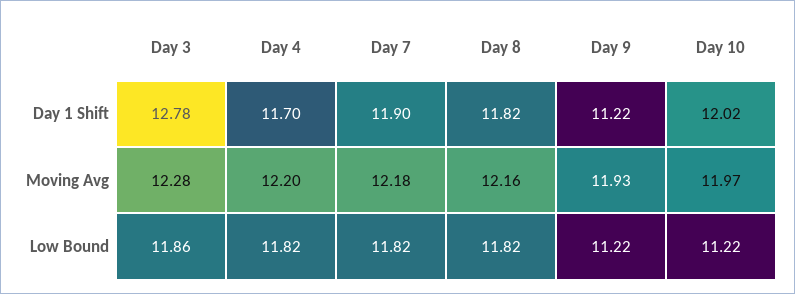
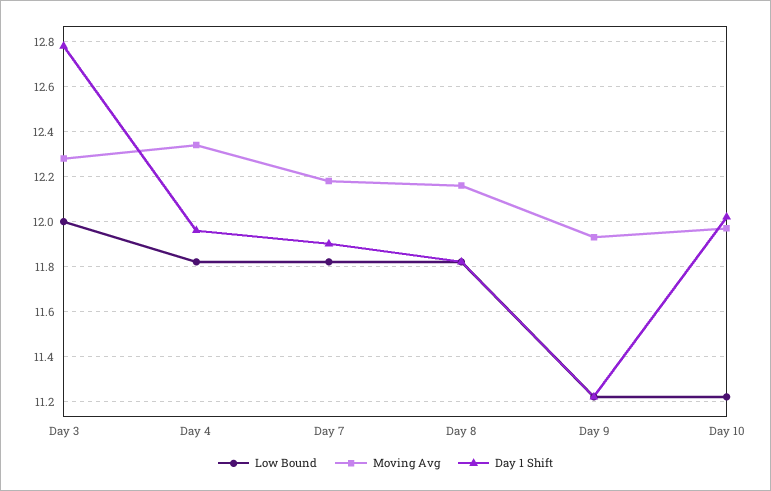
Day 1 Shift, Day 4: 11.7 -> 11.95
Moving Avg, Day 4: 12.2 -> 12.35
Low Bound, Day 3: 11.86 -> 12

